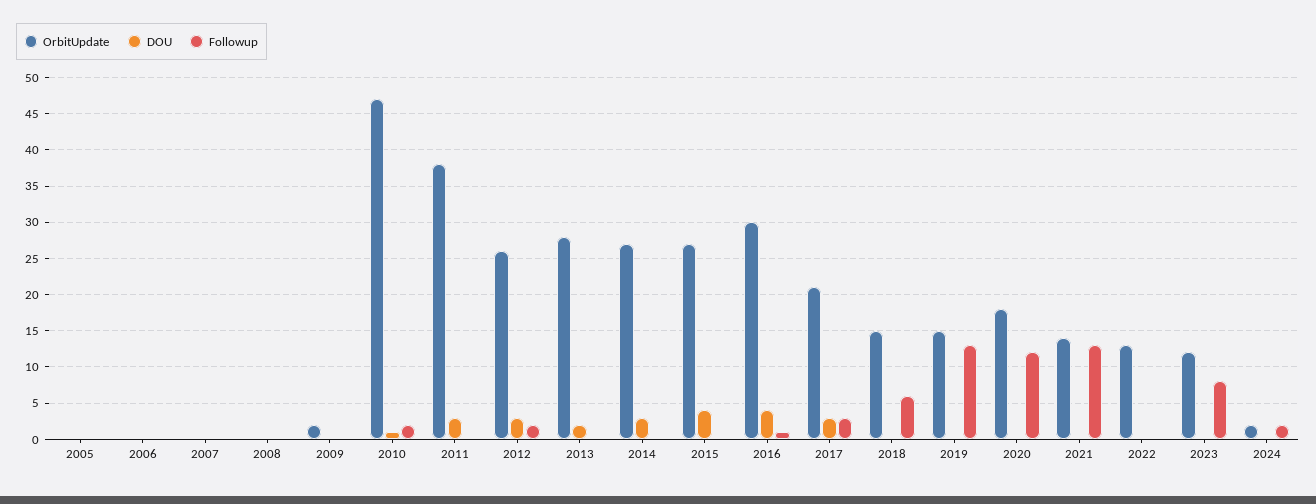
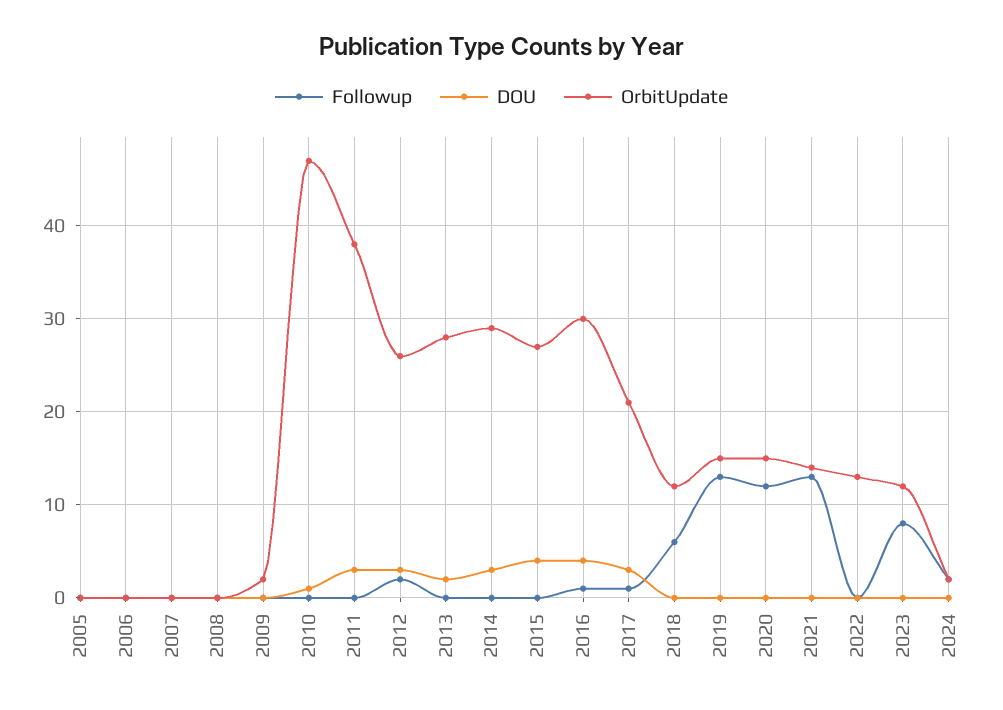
Followup, 2010: 2 -> 0
OrbitUpdate, 2014: 27 -> 29
Followup, 2017: 3 -> 1
OrbitUpdate, 2018: 15 -> 12
OrbitUpdate, 2020: 18 -> 15

